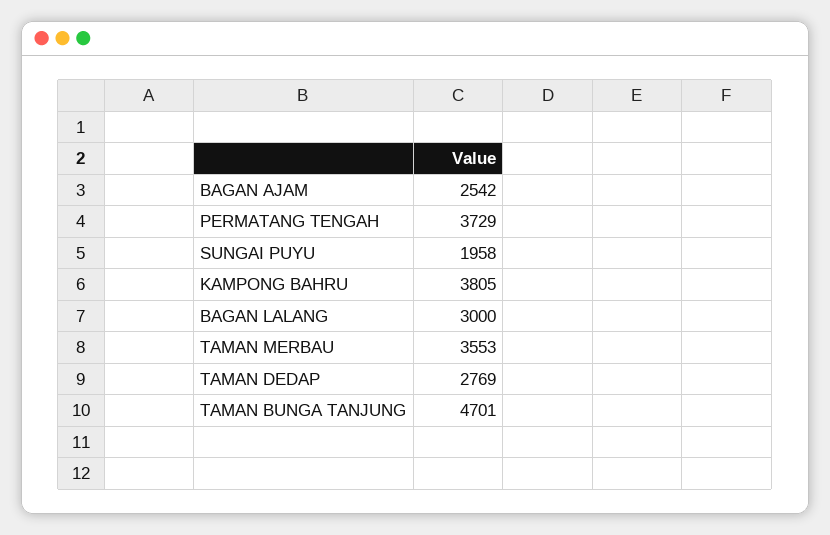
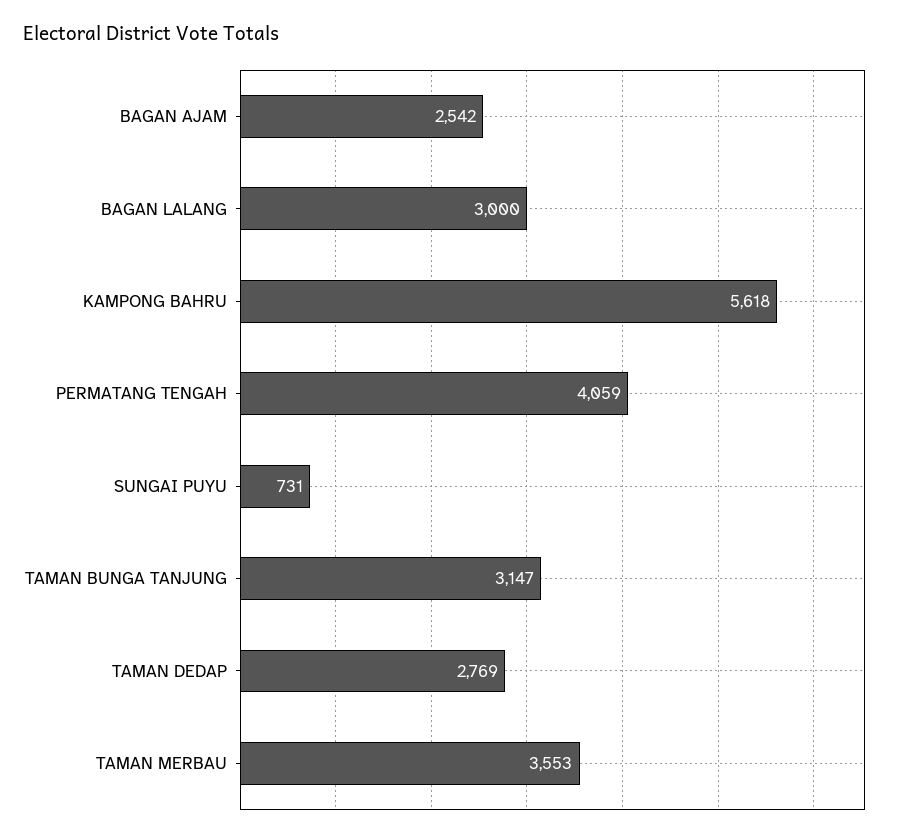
PERMATANG TENGAH: 3729 -> 4059
SUNGAI PUYU: 1958 -> 731
KAMPONG BAHRU: 3805 -> 5618
TAMAN BUNGA TANJUNG: 4701 -> 3147

